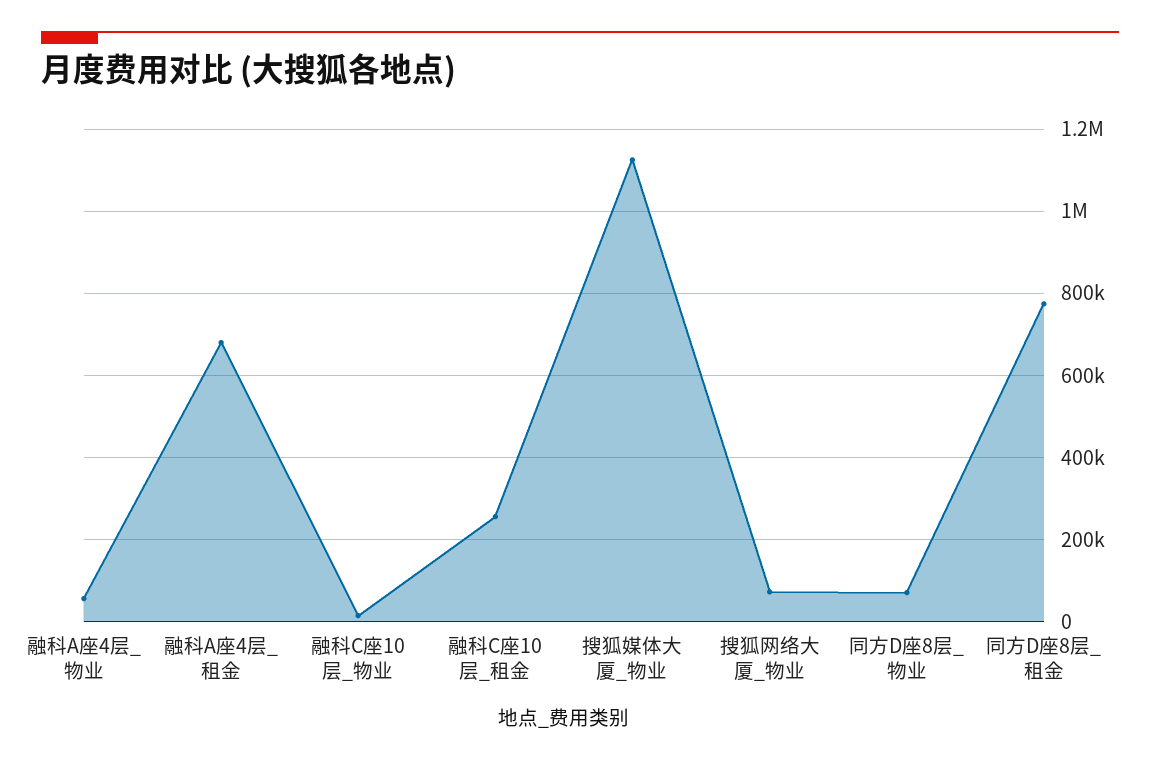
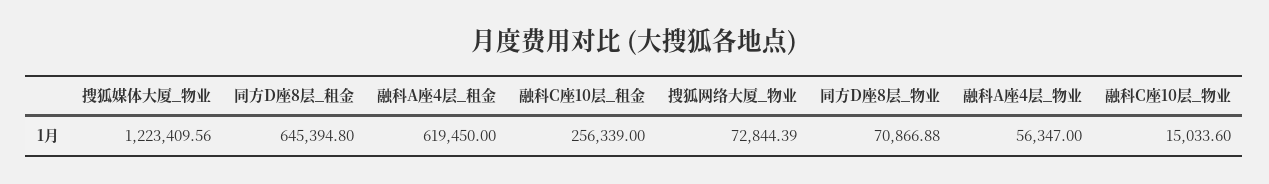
融科A座4层_租金: 680000 -> 619450
搜狐媒体大厦_物业: 1120000 -> 1223409.56
同方D座8层_租金: 780000 -> 645394.8

